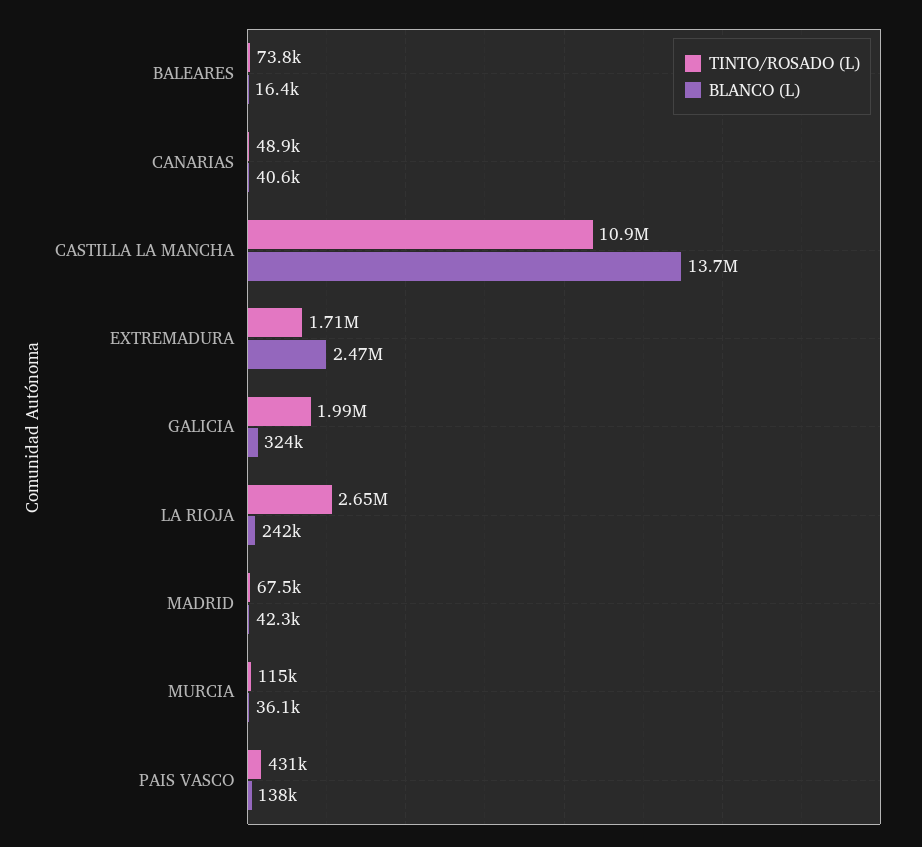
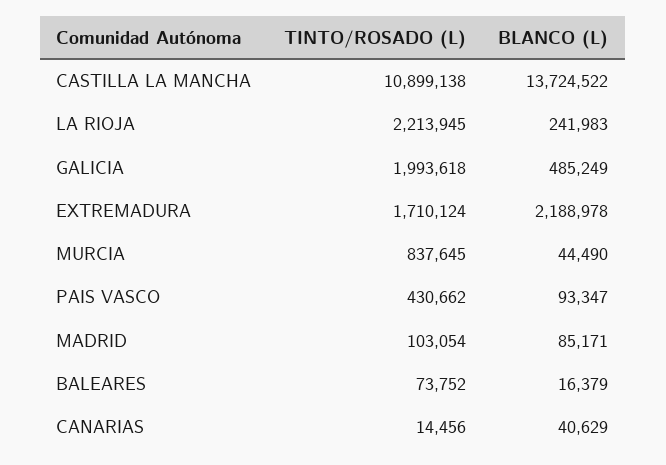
TINTO/ROSADO (L), CANARIAS: 48900 -> 14456
BLANCO (L), EXTREMADURA: 2470000 -> 2188978
BLANCO (L), GALICIA: 324000 -> 485249
TINTO/ROSADO (L), LA RIOJA: 2650000 -> 2213945
TINTO/ROSADO (L), MADRID: 67500 -> 103054
BLANCO (L), MADRID: 42300 -> 85171
TINTO/ROSADO (L), MURCIA: 115000 -> 837645
BLANCO (L), MURCIA: 36100 -> 44490
BLANCO (L), PAIS VASCO: 138000 -> 93347

